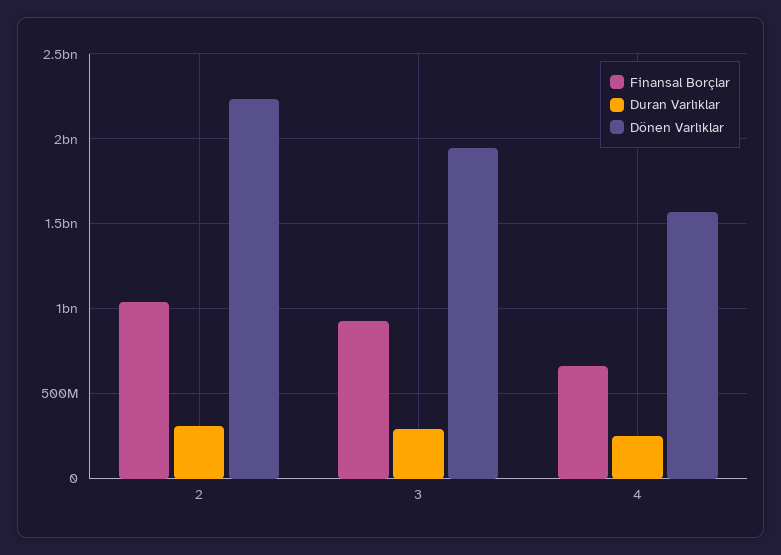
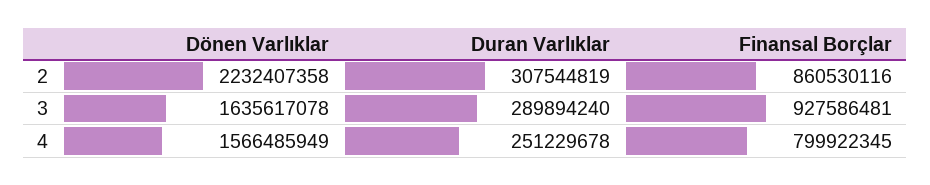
Finansal Borçlar, 2: 1050000000 -> 860530116
Dönen Varlıklar, 3: 1950000000 -> 1635617078
Finansal Borçlar, 4: 650000000 -> 799922345

